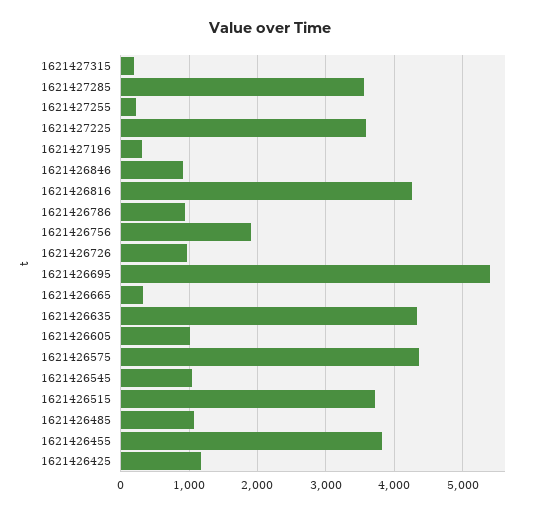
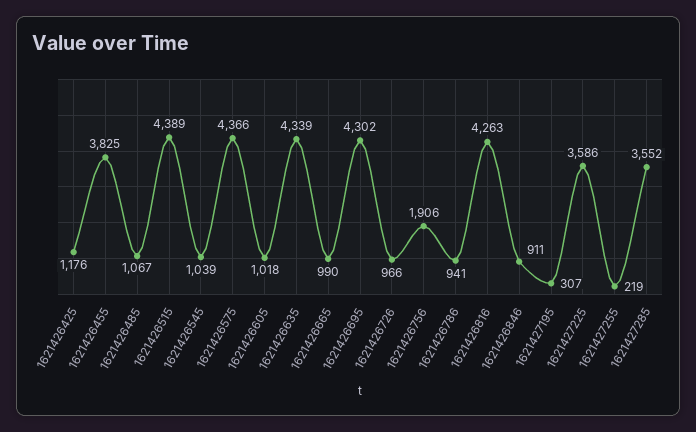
1621427315: 200 -> none
1621426695: 5400 -> 4302
1621426665: 300 -> 990
1621426515: 3700 -> 4389

